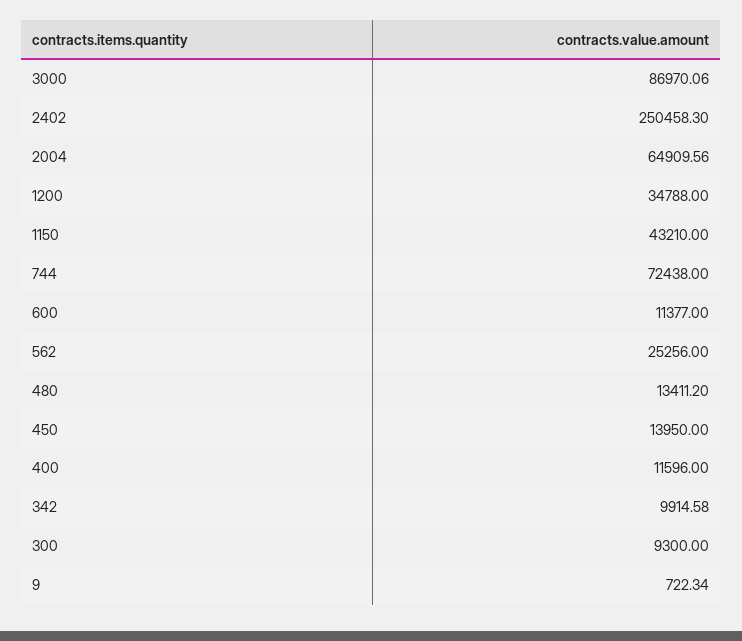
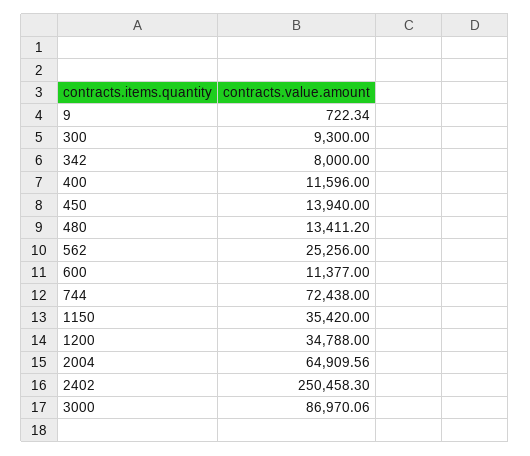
1150: 43210 -> 35420
450: 13950 -> 13940
342: 9914.58 -> 8000

